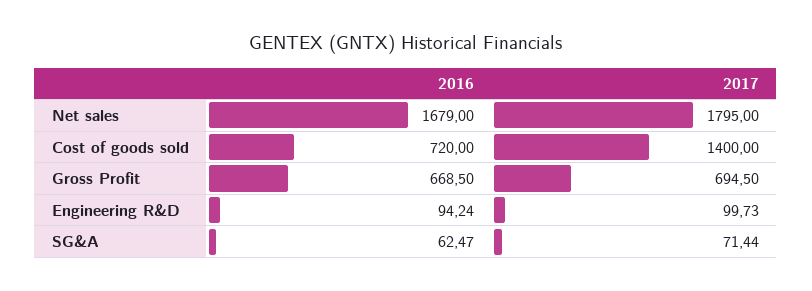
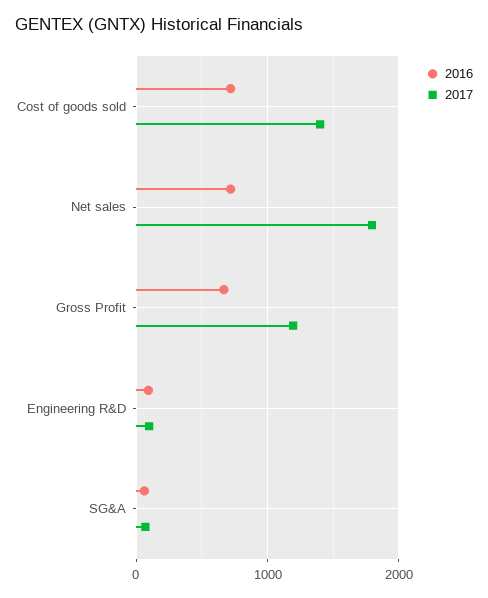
2016, Net sales: 1679 -> 700
2017, Gross Profit: 694.5 -> 1200

